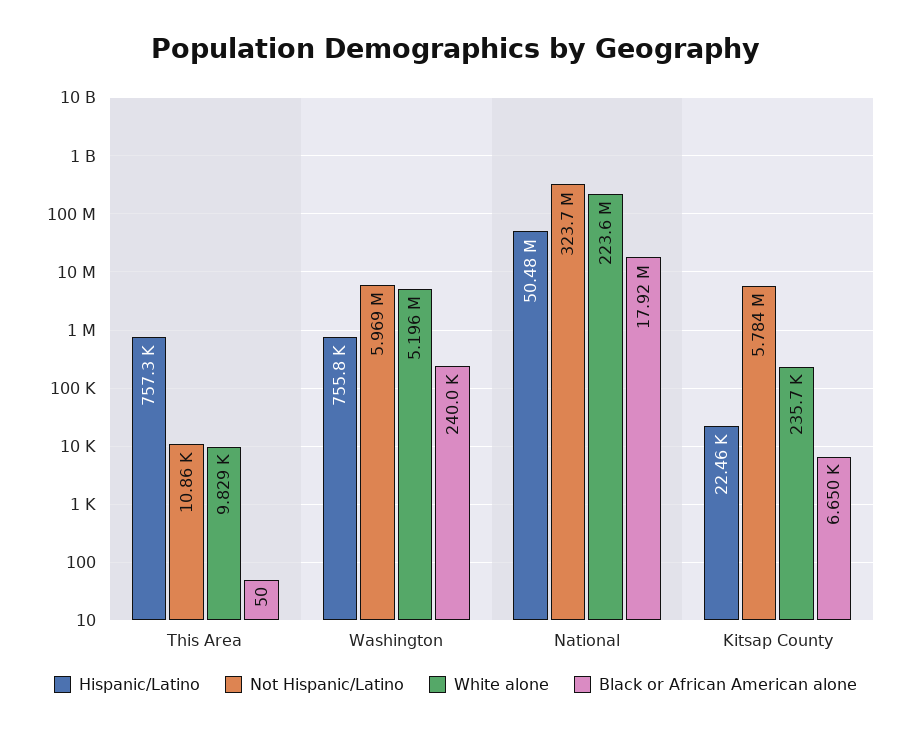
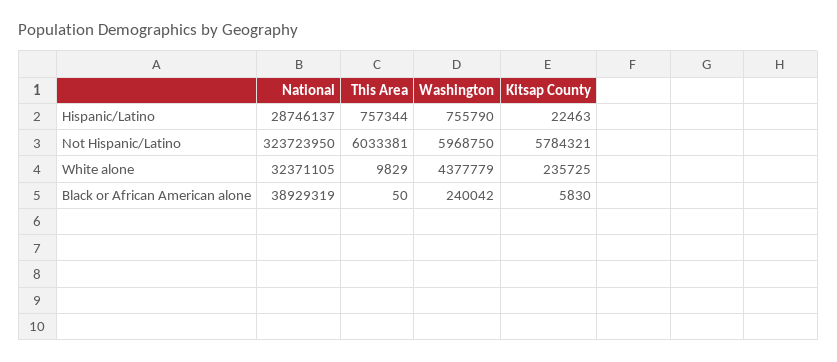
Not Hispanic/Latino, This Area: 10860 -> 6033381
White alone, Washington: 5196000 -> 4377779
Hispanic/Latino, National: 50480000 -> 28746137
White alone, National: 223600000 -> 32371105
Black or African American alone, National: 17920000 -> 38929319
Black or African American alone, Kitsap County: 6650 -> 5830

